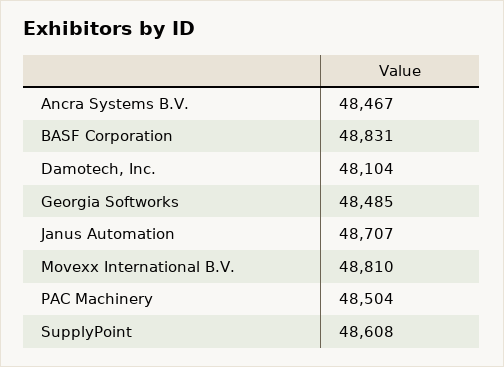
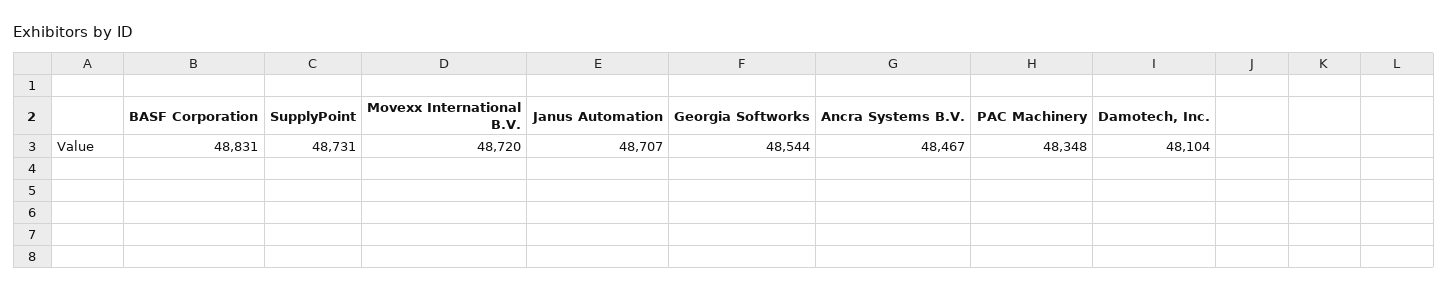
Georgia Softworks: 48485 -> 48544
Movexx International B.V.: 48810 -> 48720
PAC Machinery: 48504 -> 48348
SupplyPoint: 48608 -> 48731

